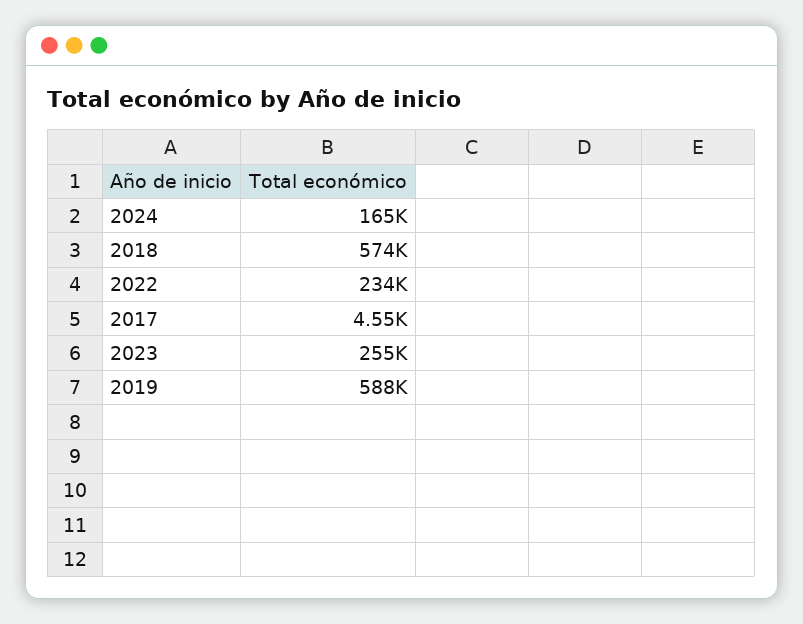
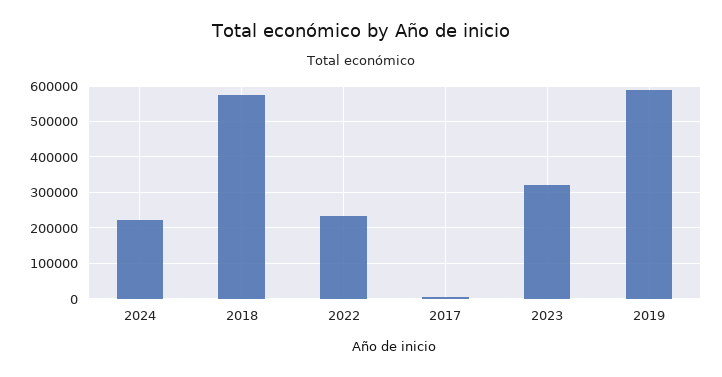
2024: 165000 -> 220000
2023: 255000 -> 320000

